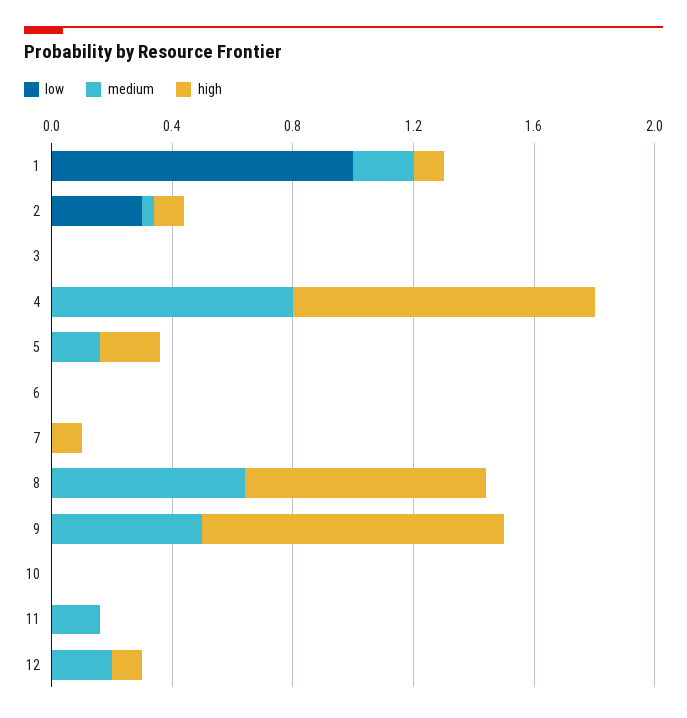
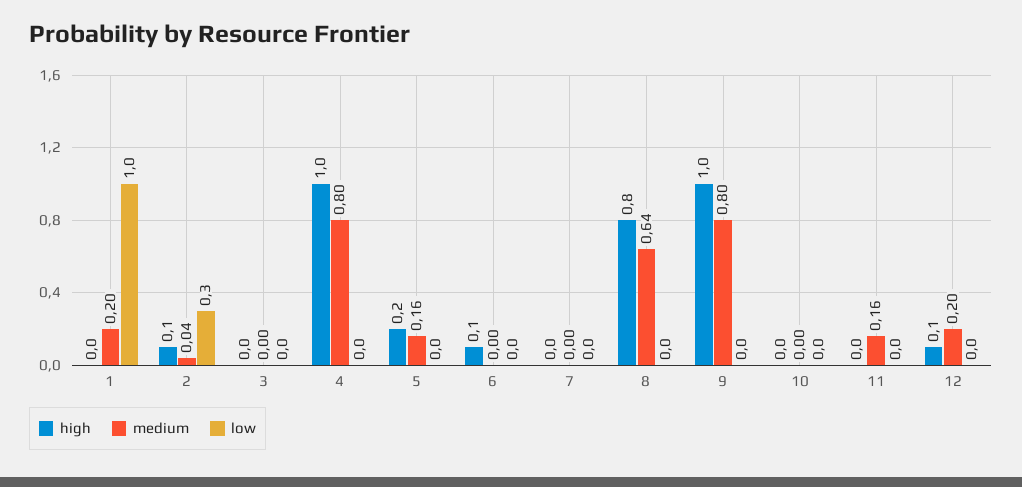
high, 1: 0.1 -> 0
high, 6: 0 -> 0.1
high, 7: 0.1 -> 0
medium, 9: 0.5 -> 0.8

